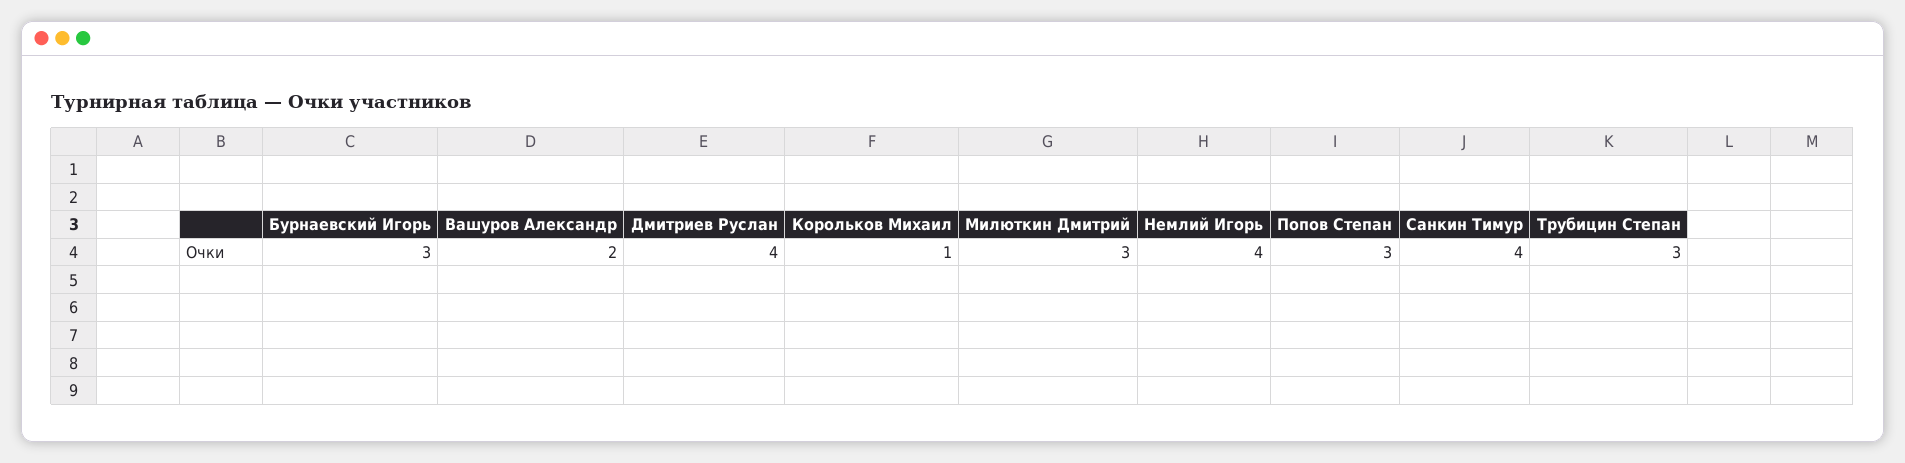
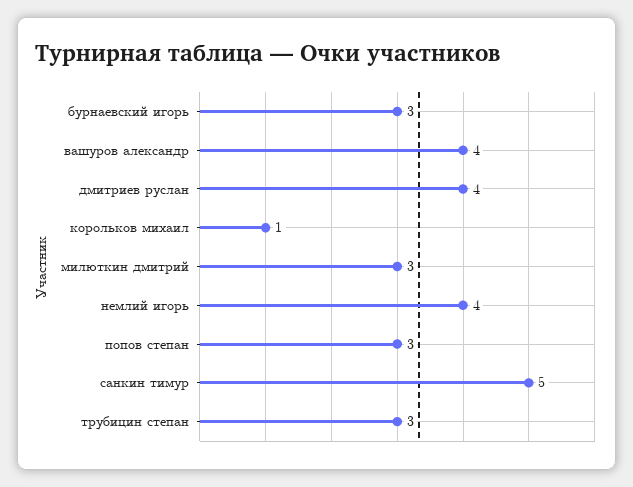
Вашуров Александр: 2 -> 4
Санкин Тимур: 4 -> 5

